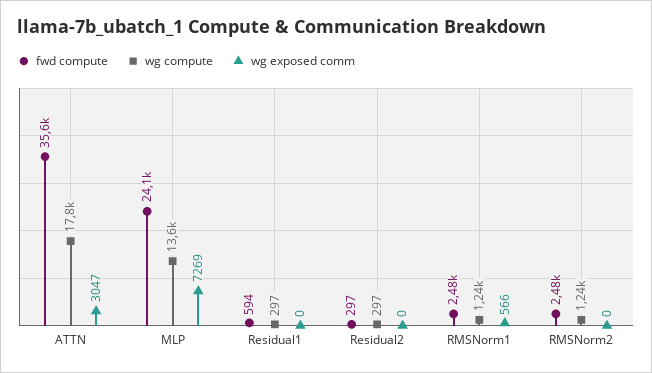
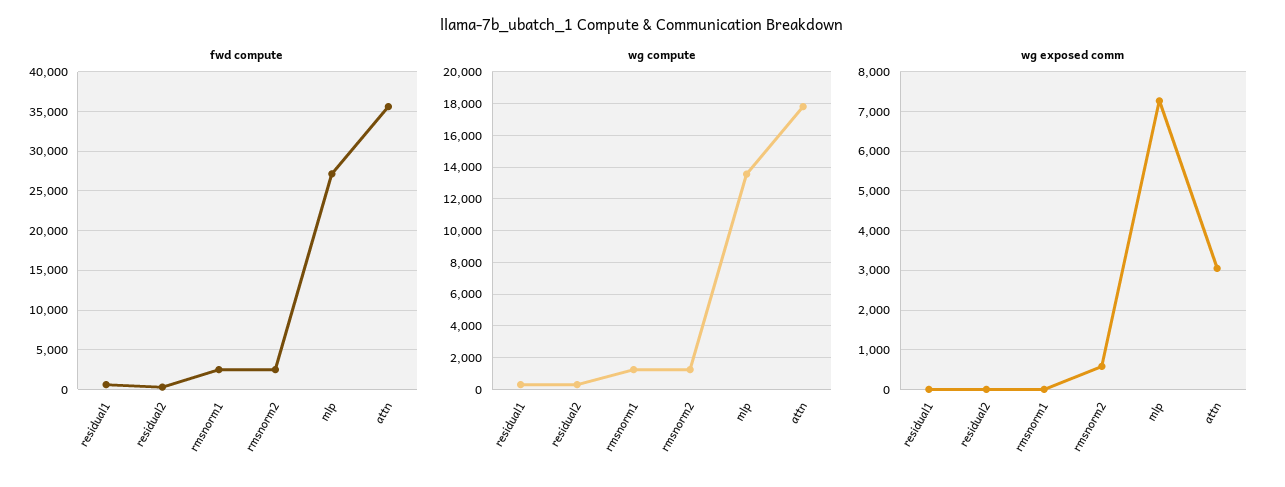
fwd compute, MLP: 24100 -> 27000
wg exposed comm, RMSNorm1: 566 -> 0
wg exposed comm, RMSNorm2: 0 -> 600

